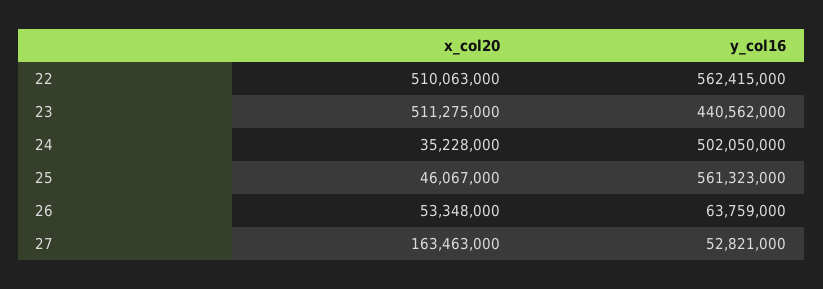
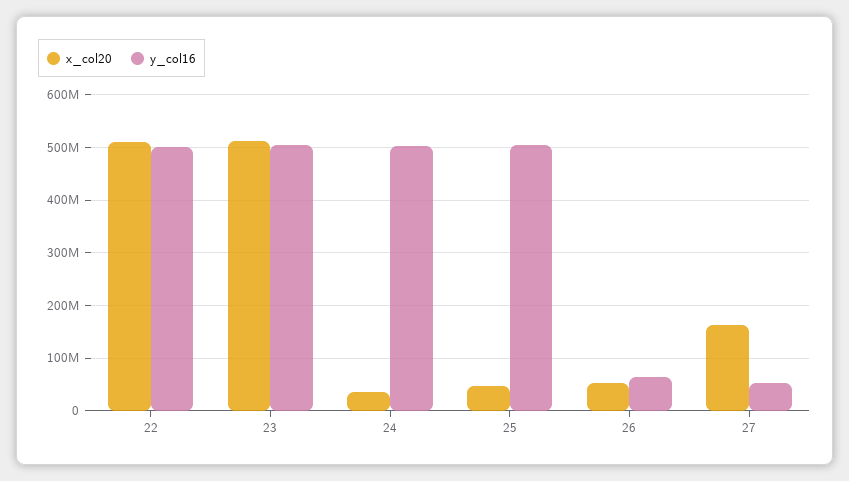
y_col16, 22: 562415000 -> 500000000
y_col16, 23: 440562000 -> 500000000
y_col16, 25: 561323000 -> 500000000

